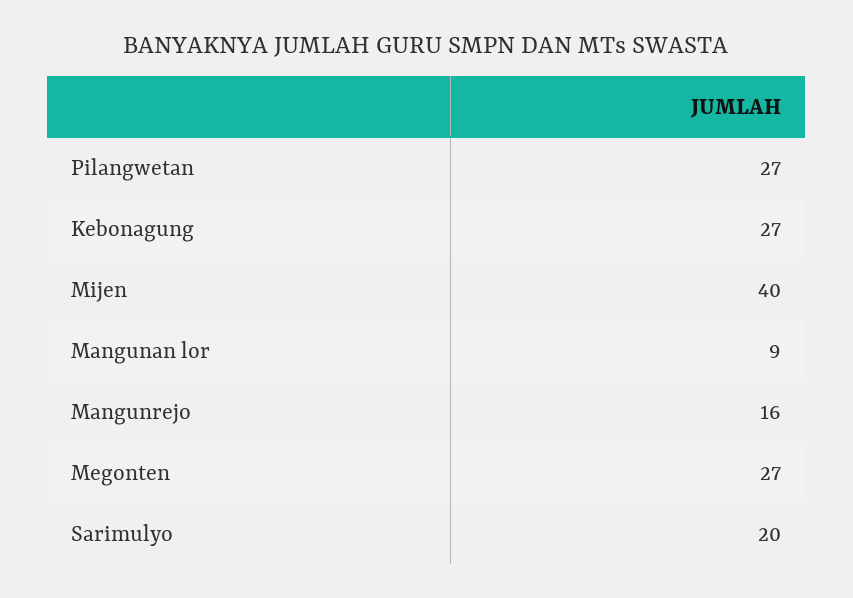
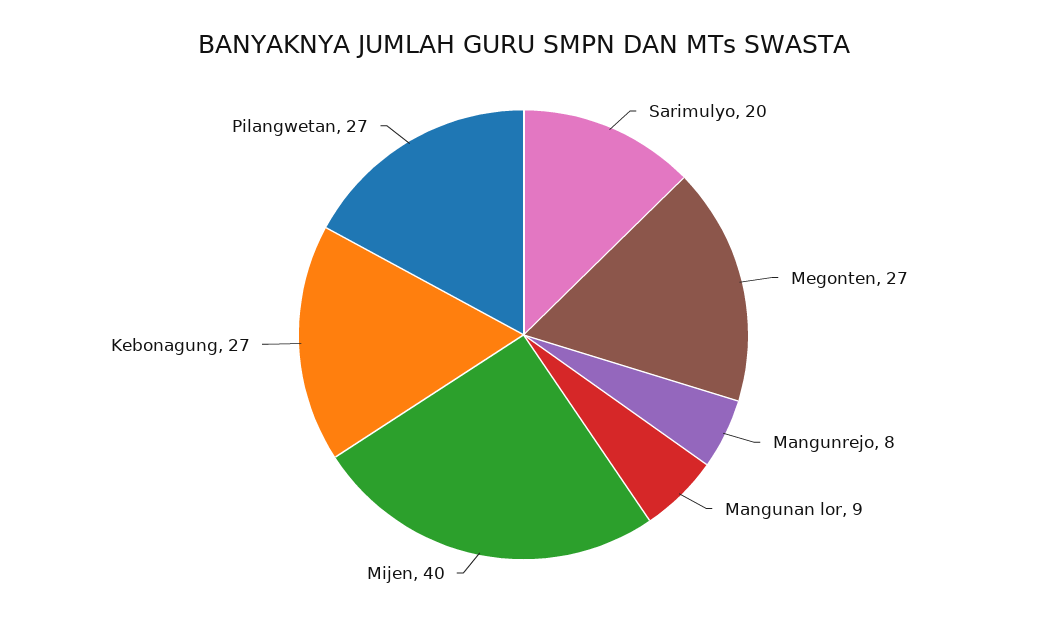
Mangunrejo: 16 -> 8

